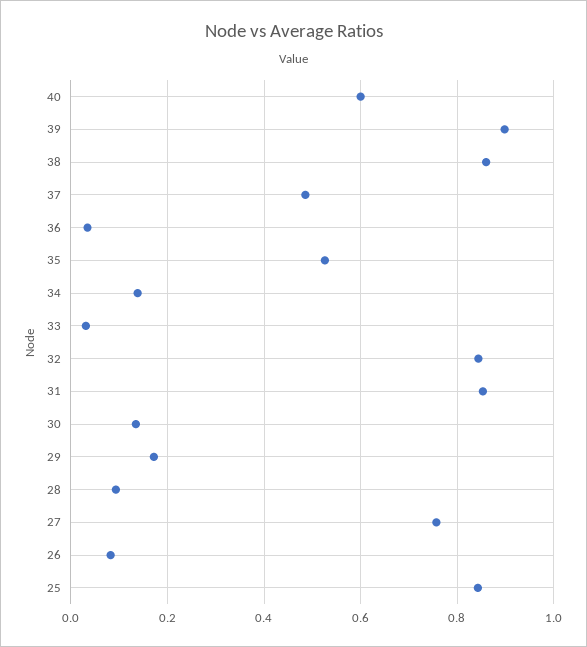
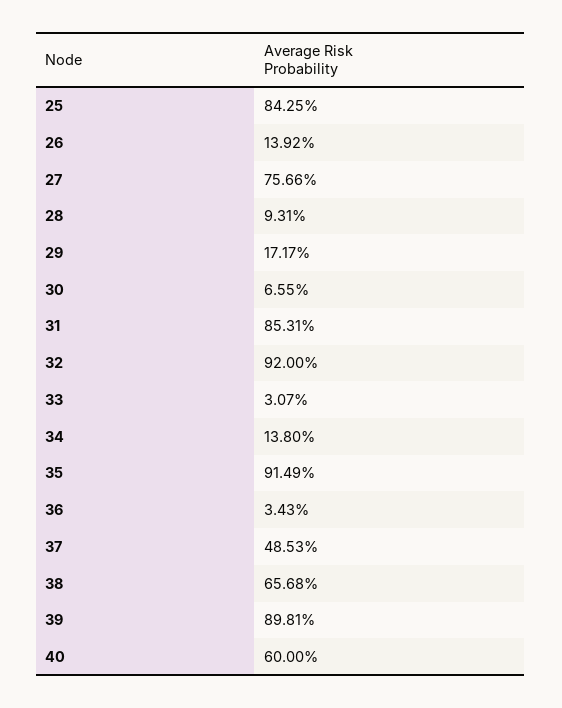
38: 0.86 -> 0.6568
35: 0.52 -> 0.9149
32: 0.84 -> 0.92
30: 0.14 -> 0.0655
26: 0.08 -> 0.1392

